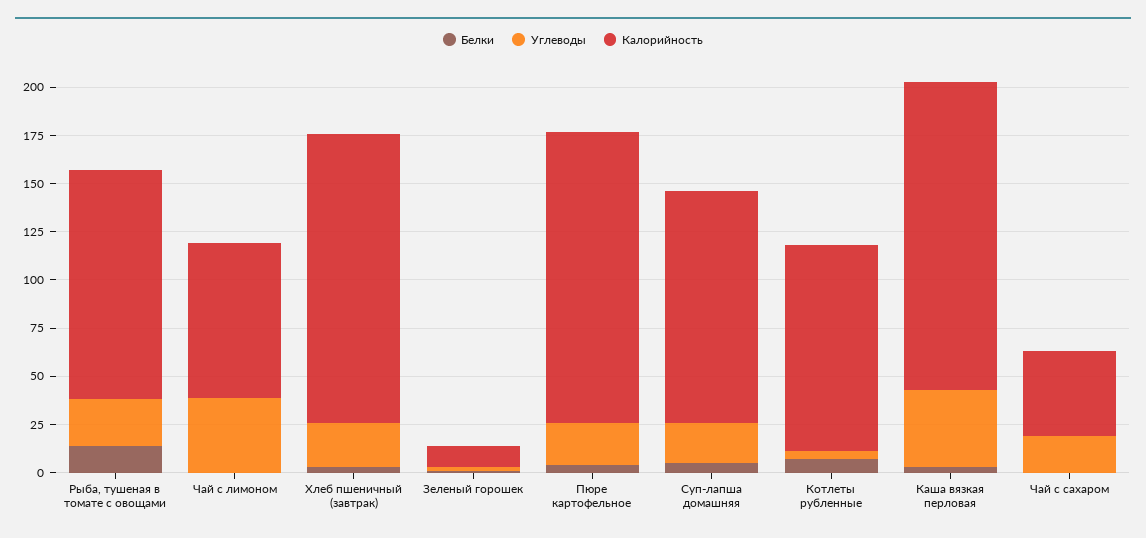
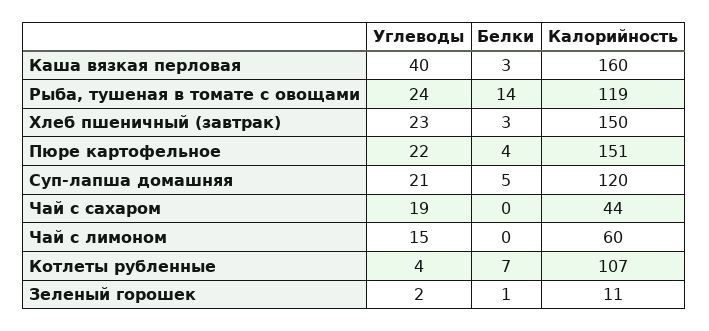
Углеводы, Чай с лимоном: 40 -> 15
Калорийность, Чай с лимоном: 80 -> 60

